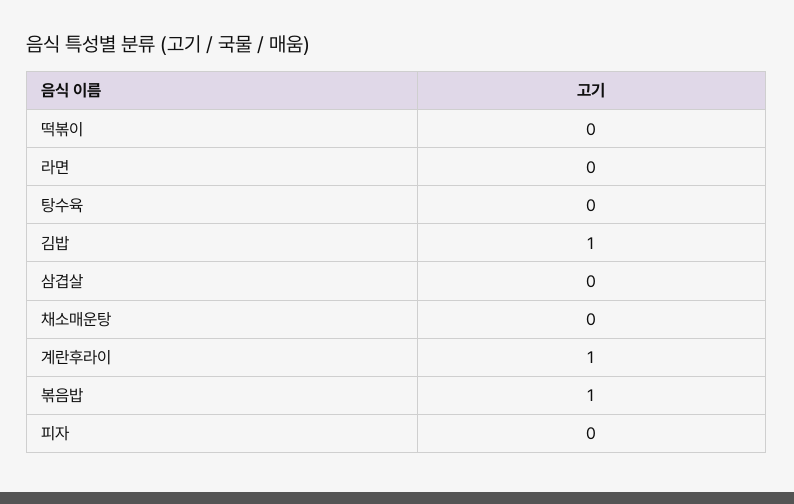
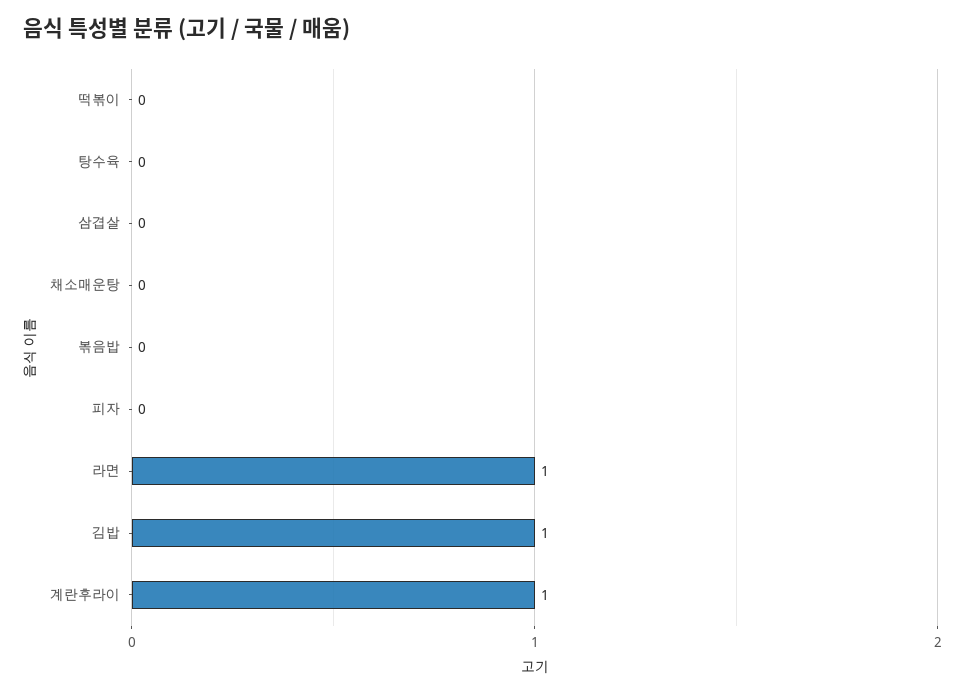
라면: 0 -> 1
볶음밥: 1 -> 0

